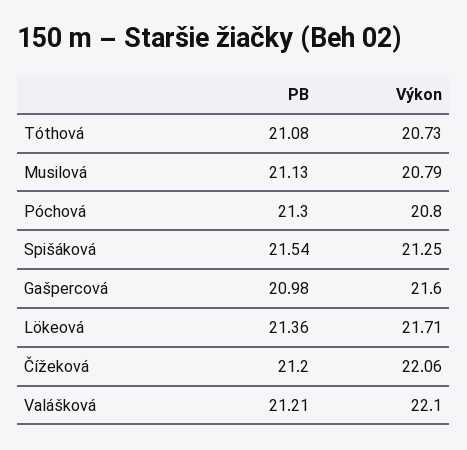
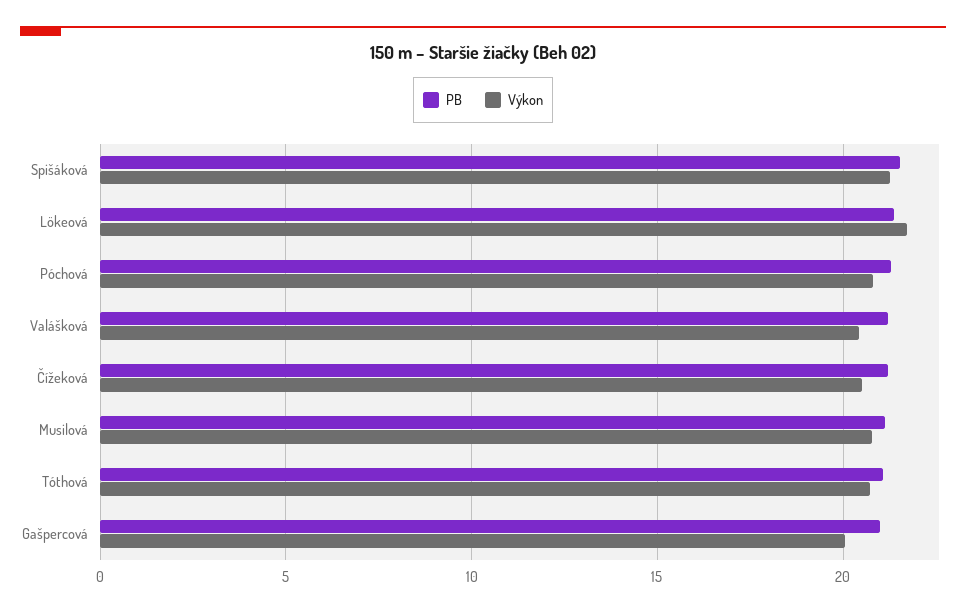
Výkon, Gašpercová: 21.6 -> 20
Výkon, Čížeková: 22.06 -> 20.5
Výkon, Valášková: 22.1 -> 20.5

